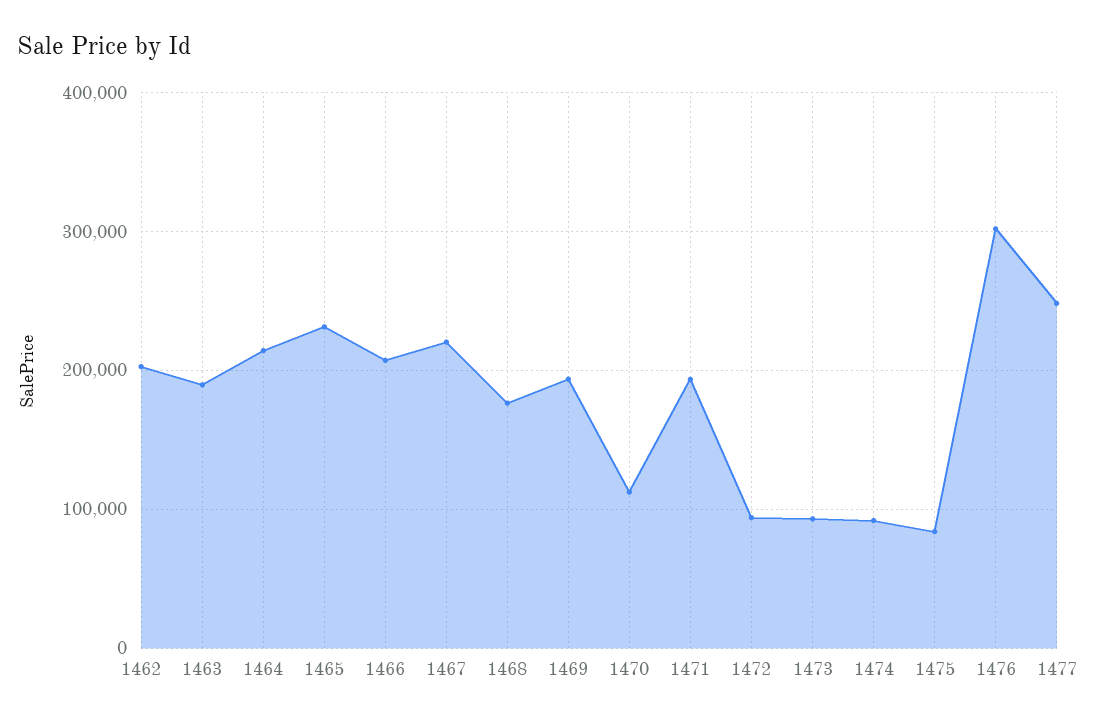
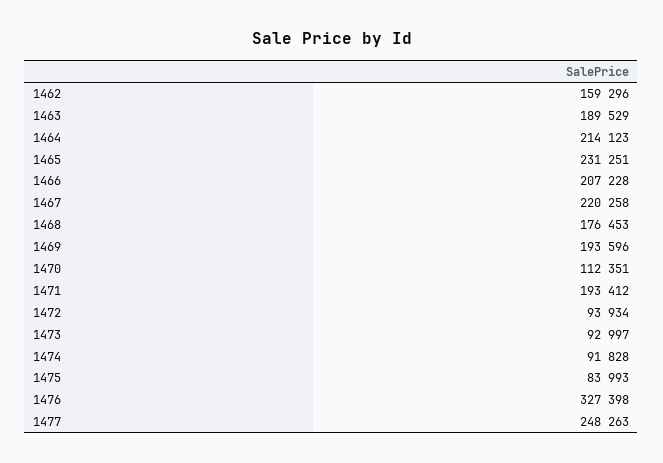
1462: 200000 -> 159296
1476: 300000 -> 327398

